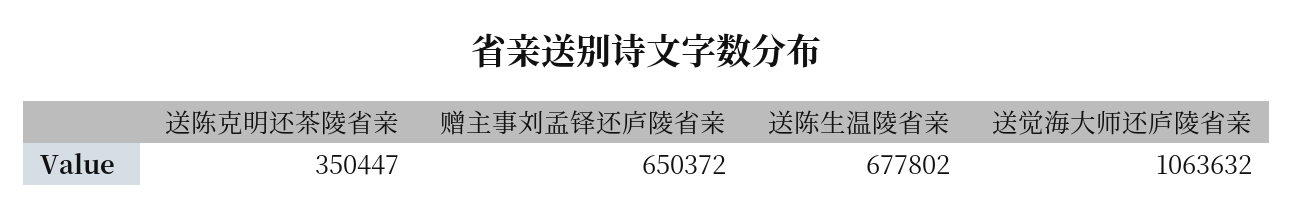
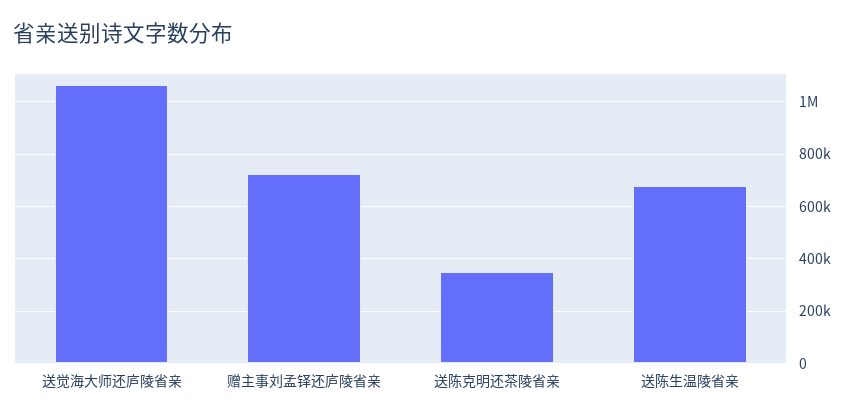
赠主事刘孟铎还庐陵省亲: 650372 -> 725000

